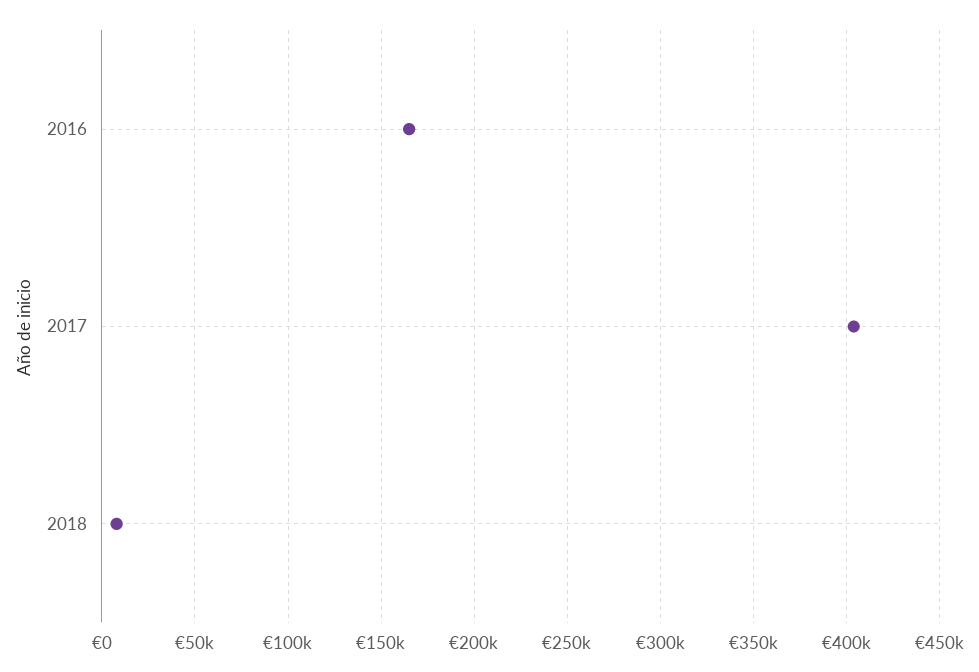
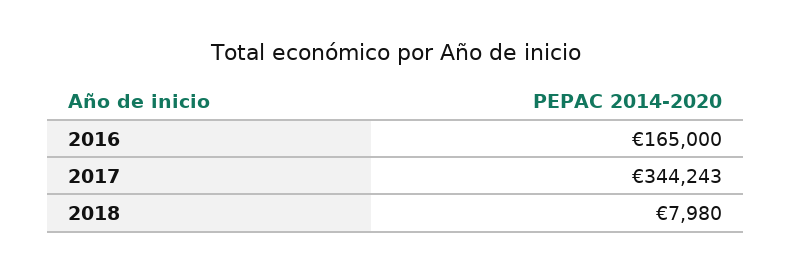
2017: 405000 -> 344243

